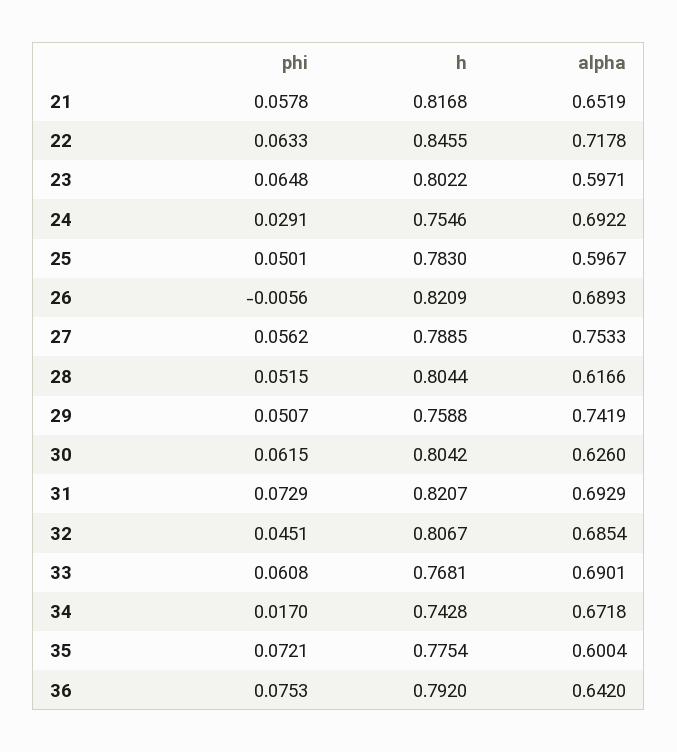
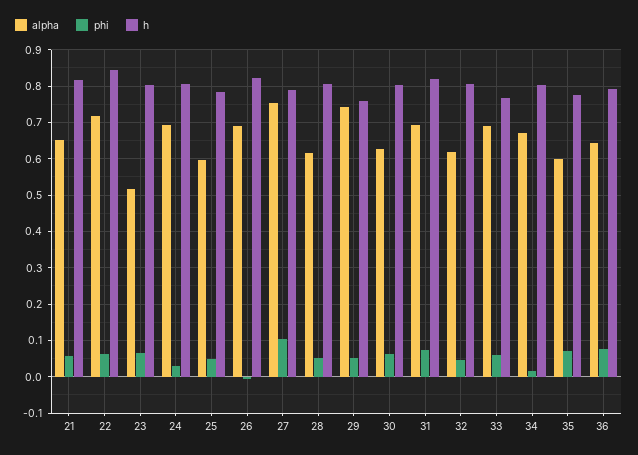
alpha, 23: 0.5971 -> 0.52
h, 24: 0.7546 -> 0.8
phi, 27: 0.0562 -> 0.1
alpha, 32: 0.6854 -> 0.62
h, 34: 0.7428 -> 0.8

